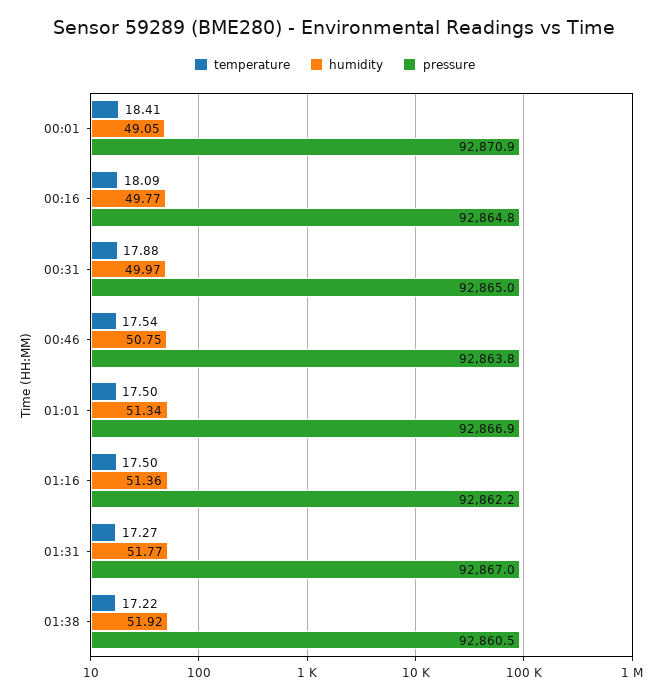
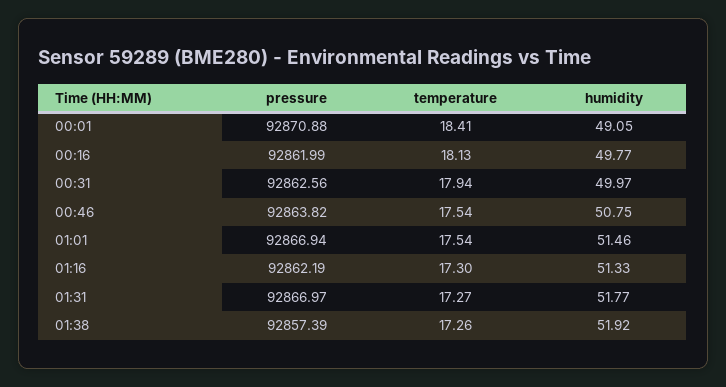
temperature, 00:16: 18.09 -> 18.13
pressure, 00:16: 92864.8 -> 92861.99
temperature, 00:31: 17.88 -> 17.94
pressure, 00:31: 92865 -> 92862.56
temperature, 01:01: 17.5 -> 17.54
humidity, 01:01: 51.34 -> 51.46
temperature, 01:16: 17.5 -> 17.3
humidity, 01:16: 51.36 -> 51.33
temperature, 01:38: 17.22 -> 17.26
pressure, 01:38: 92860.5 -> 92857.39

